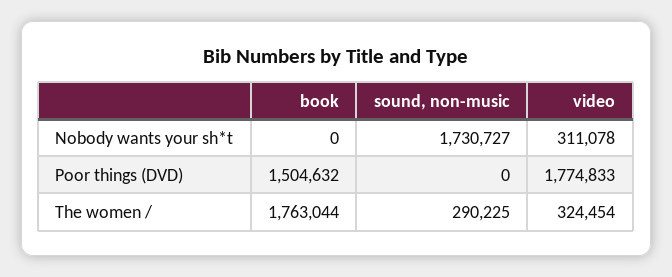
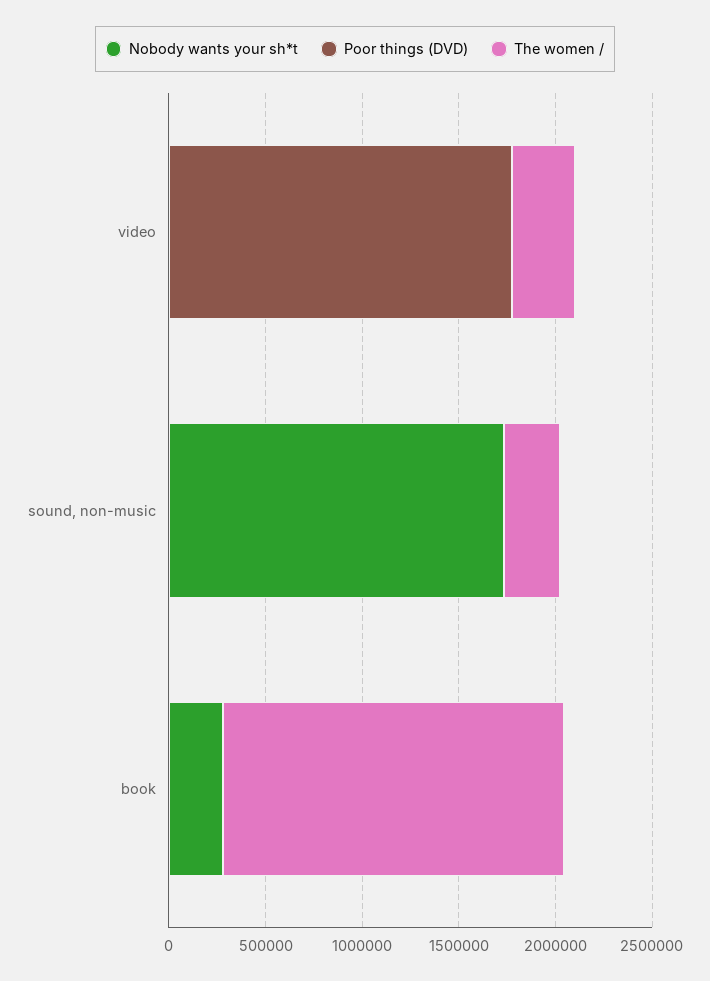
Nobody wants your sh*t, book: 0 -> 300000
Nobody wants your sh*t, video: 311078 -> 0
Poor things (DVD), book: 1504632 -> 0

